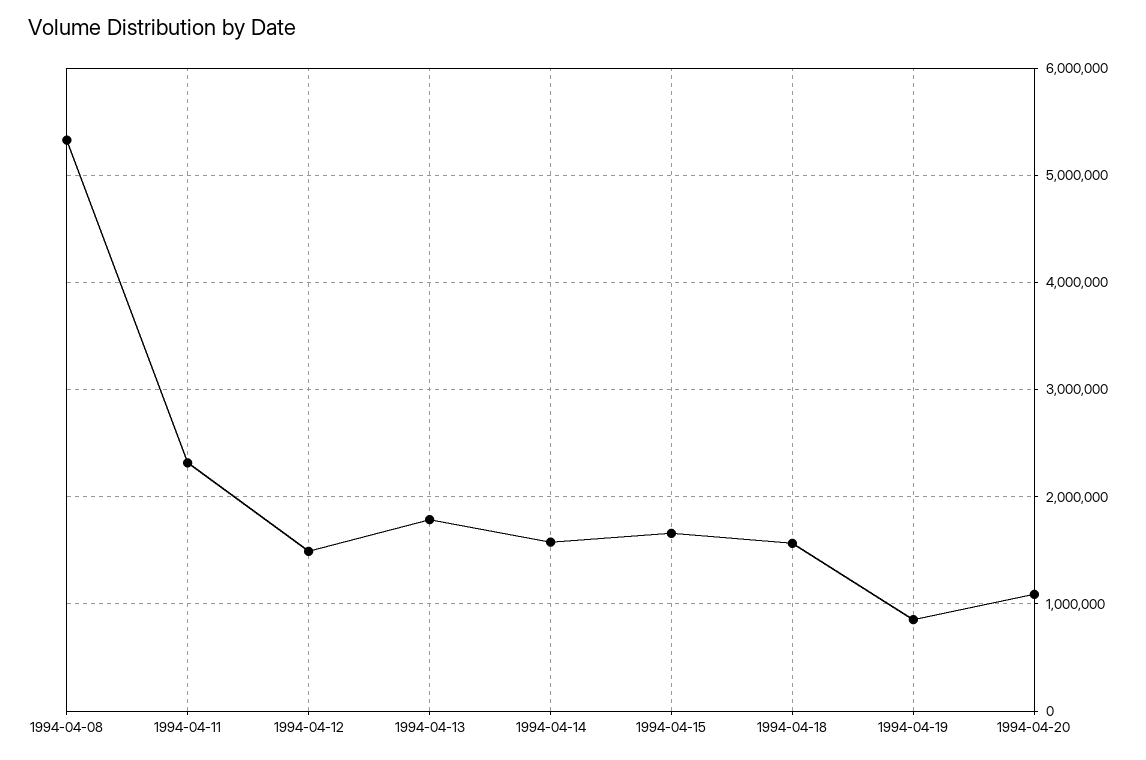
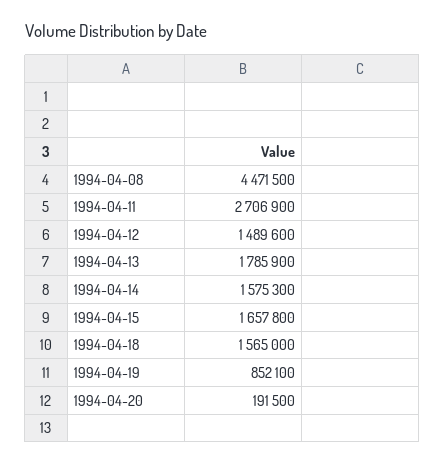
1994-04-08: 5300000 -> 4471500
1994-04-11: 2300000 -> 2706900
1994-04-20: 1100000 -> 191500

